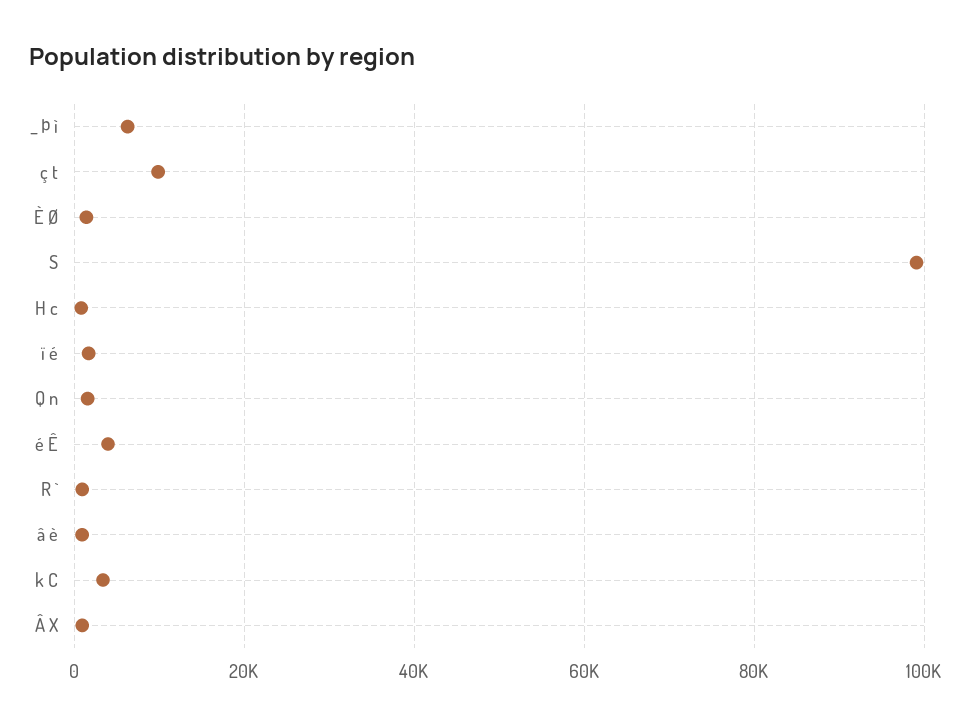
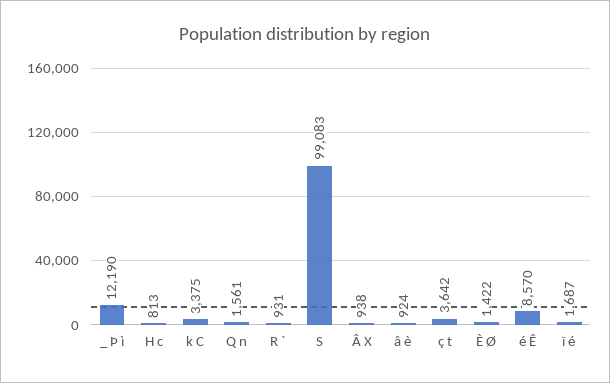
_ Þ ì: 6000 -> 12190
ç t: 10000 -> 3642
é Ê: 4000 -> 8570

